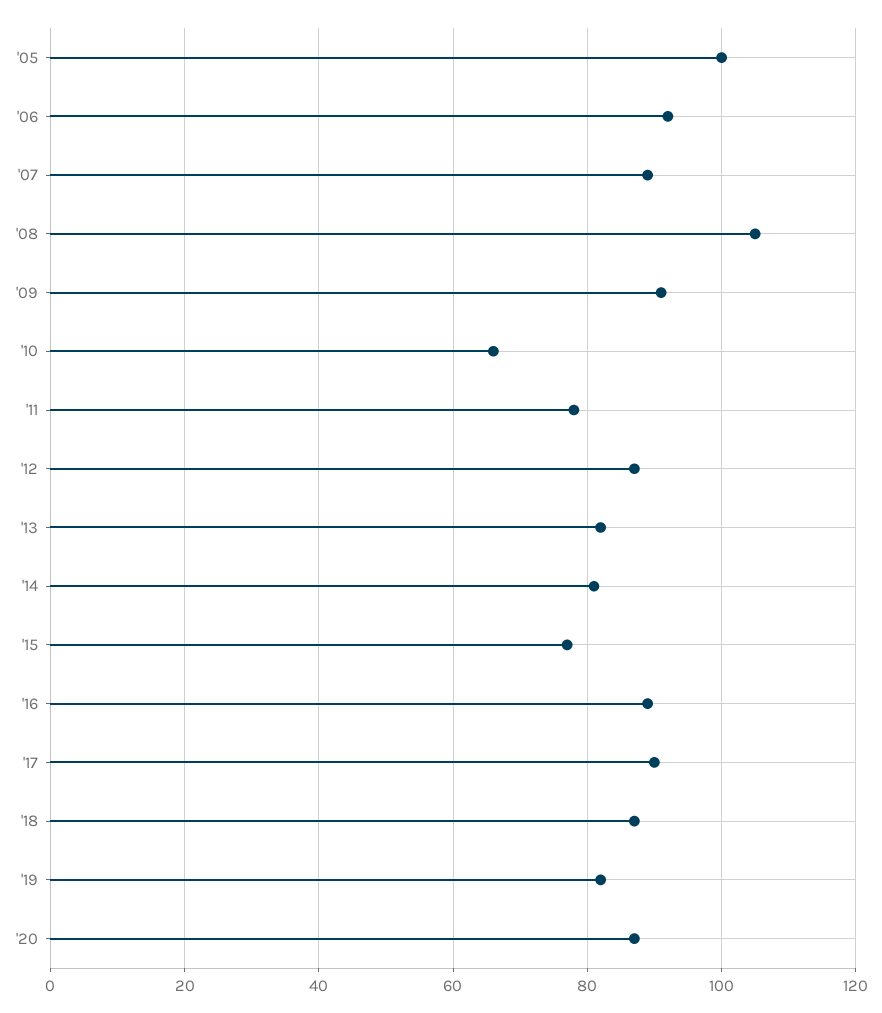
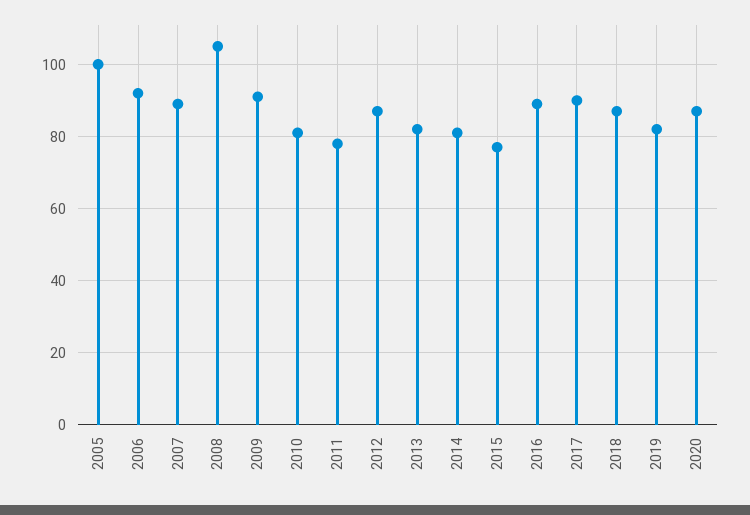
'10: 65 -> 80

